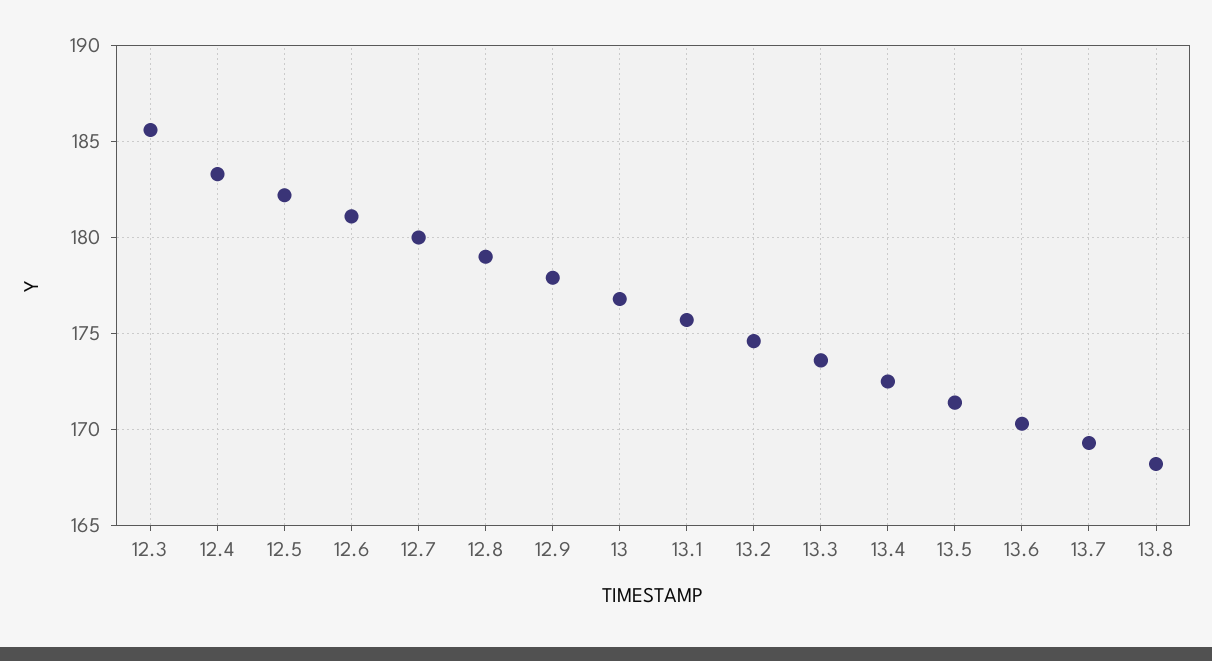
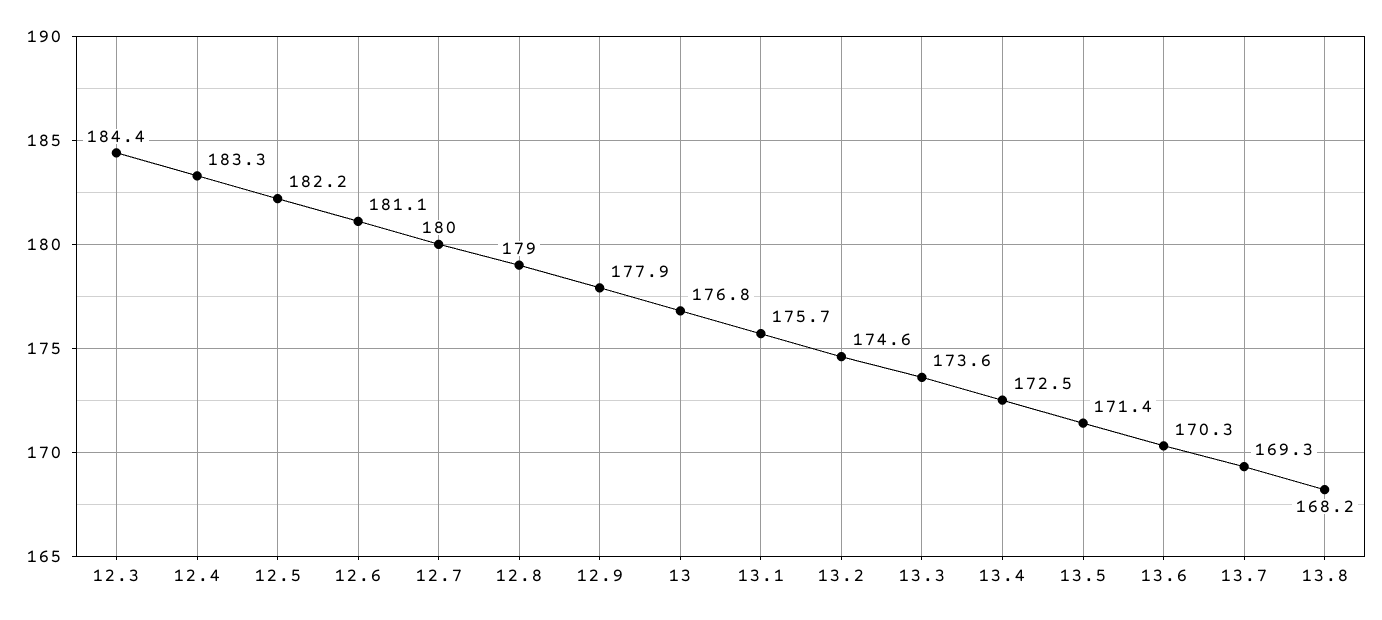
12.3: 185.5 -> 184.4

